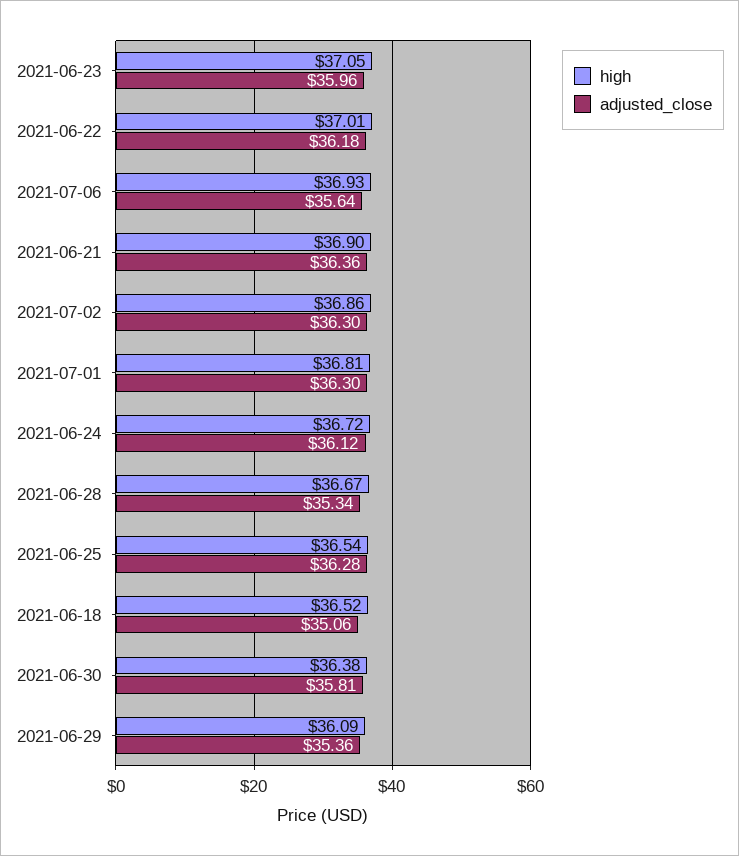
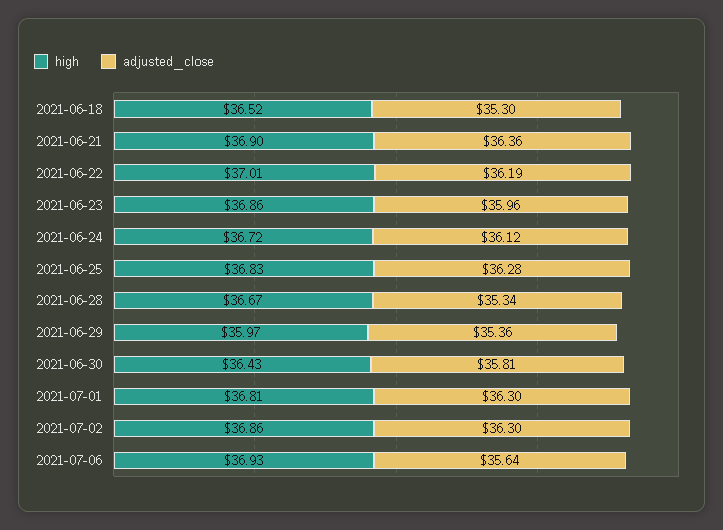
high, 2021-06-23: 37.05 -> 36.86
adjusted_close, 2021-06-22: 36.18 -> 36.19
high, 2021-06-25: 36.54 -> 36.83
adjusted_close, 2021-06-18: 35.06 -> 35.3
high, 2021-06-30: 36.38 -> 36.43
high, 2021-06-29: 36.09 -> 35.97

